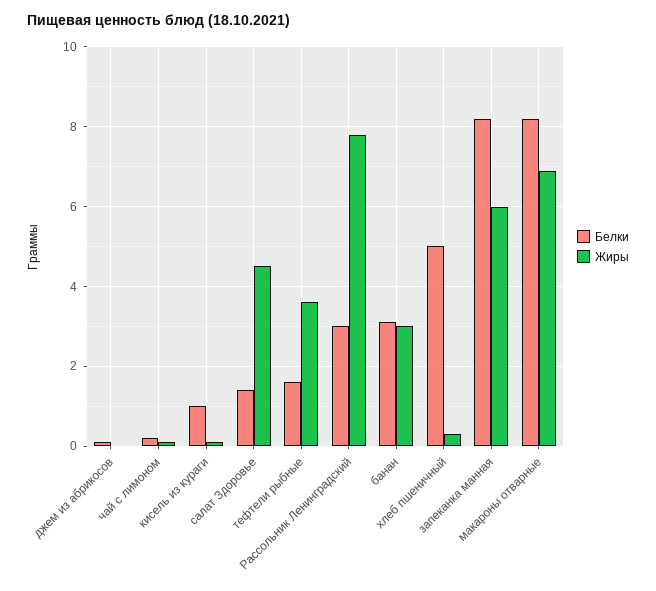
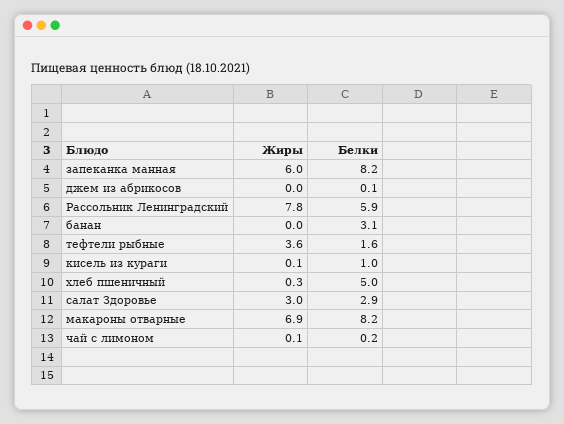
Белки, салат Здоровье: 1.5 -> 2.9
Жиры, салат Здоровье: 4.5 -> 3
Белки, Рассольник Ленинградский: 3 -> 5.9
Жиры, банан: 3 -> 0

